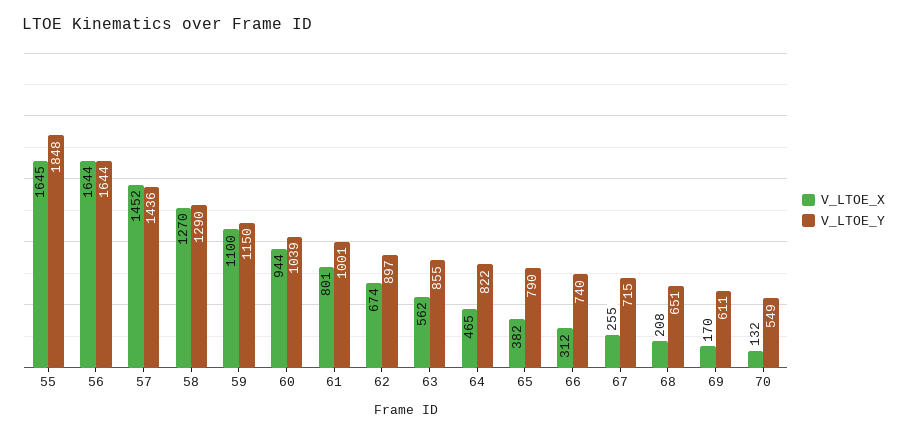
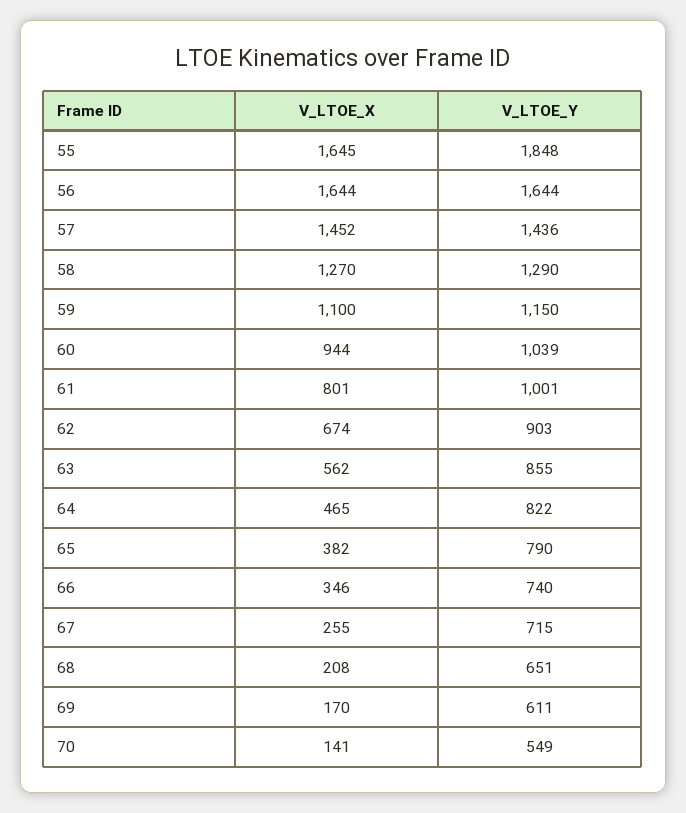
V_LTOE_Y, 62: 897 -> 903
V_LTOE_X, 66: 312 -> 346
V_LTOE_X, 70: 132 -> 141

